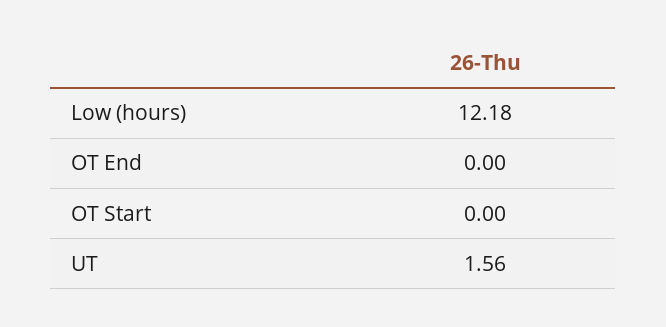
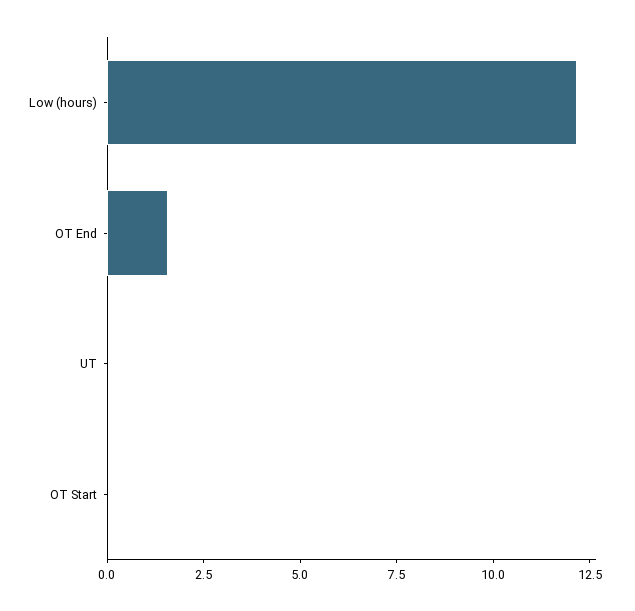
OT End: 0 -> 1.5
UT: 1.56 -> 0

